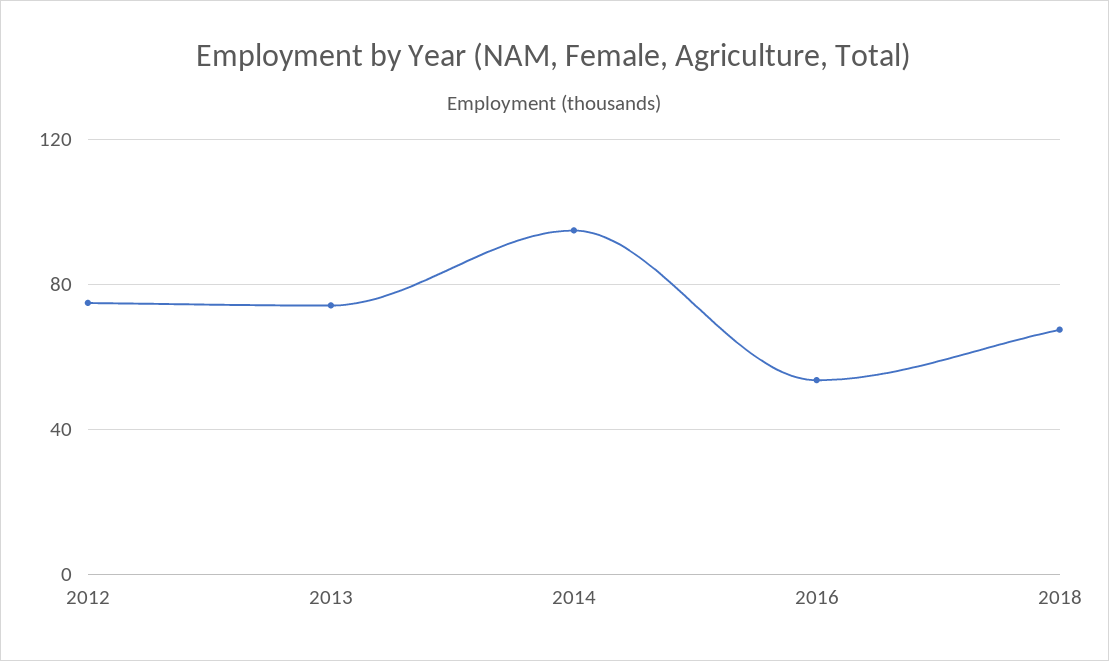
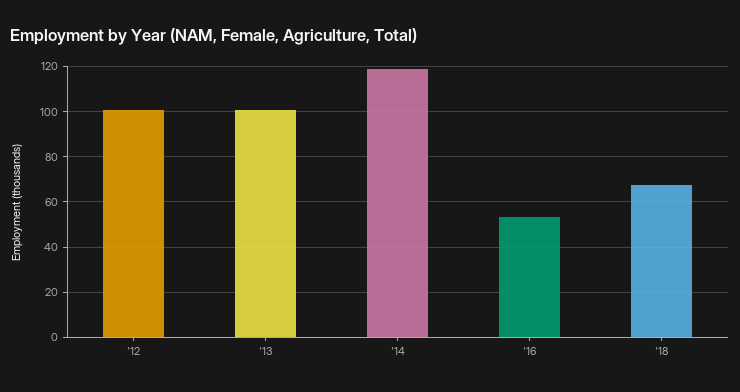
2012: 75 -> 100
2013: 75 -> 100
2014: 95 -> 120

